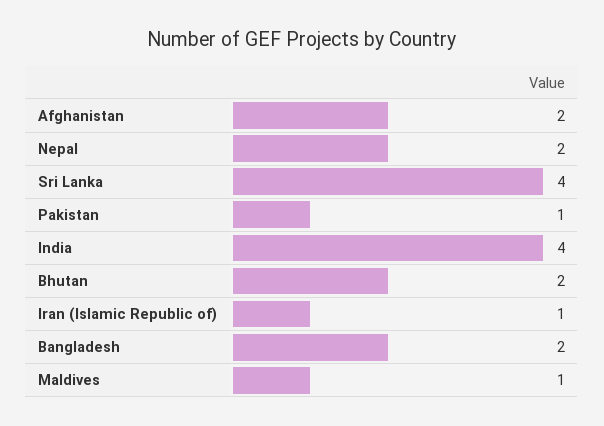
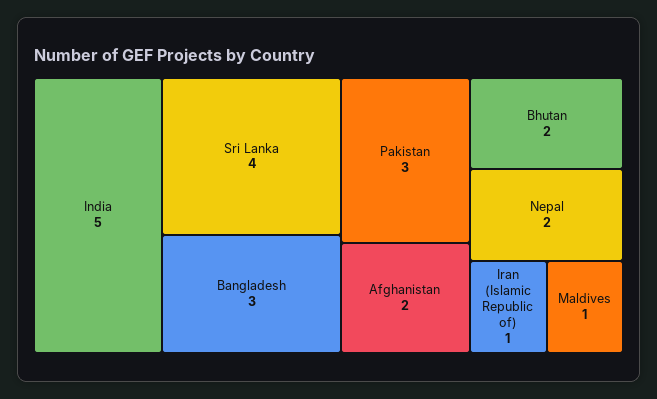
Pakistan: 1 -> 3
India: 4 -> 5
Bangladesh: 2 -> 3

